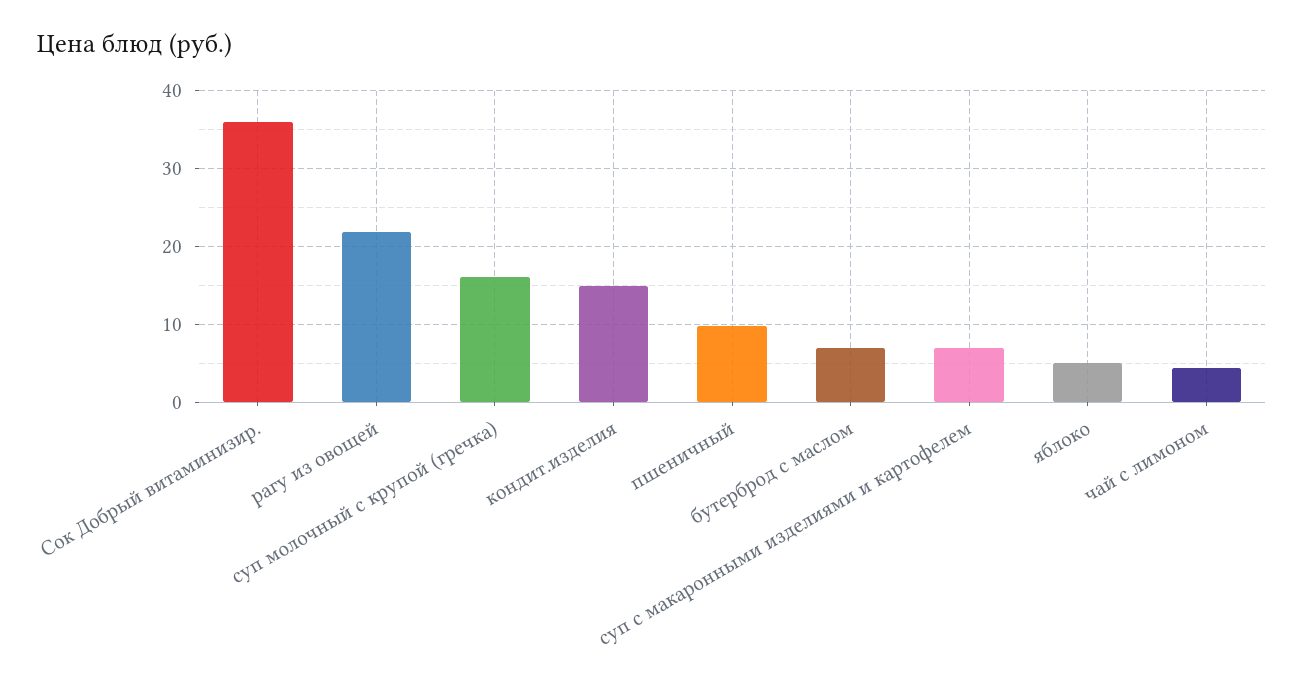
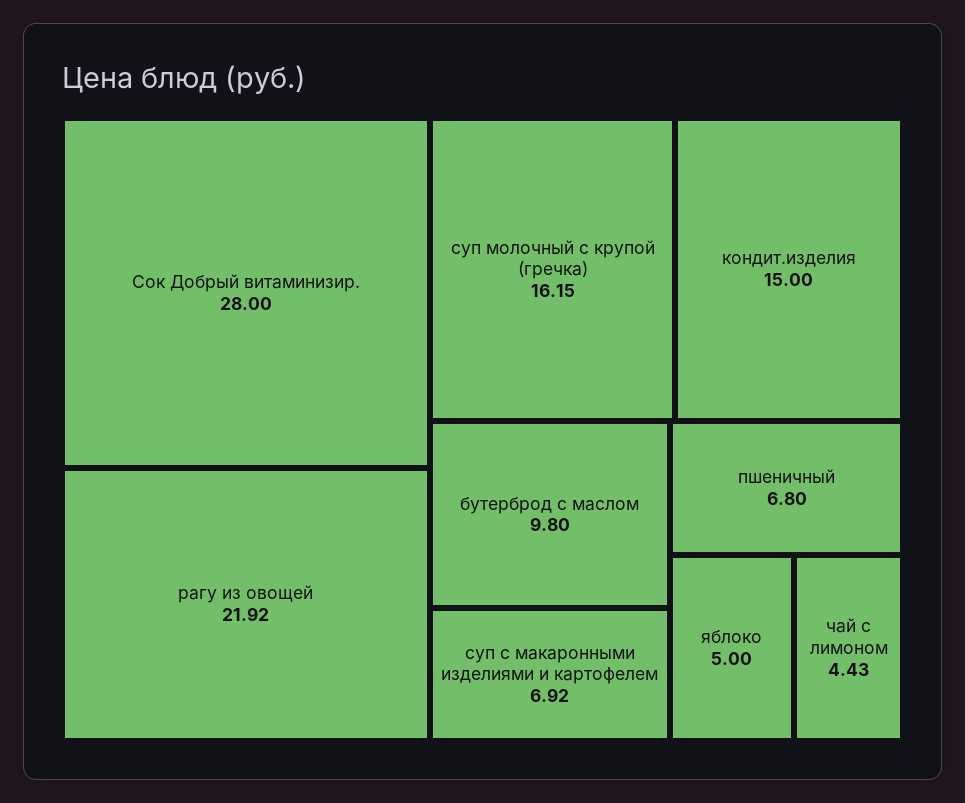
Сок Добрый витаминизир.: 36 -> 28
пшеничный: 10 -> 6.8
бутерброд с маслом: 7 -> 9.8

